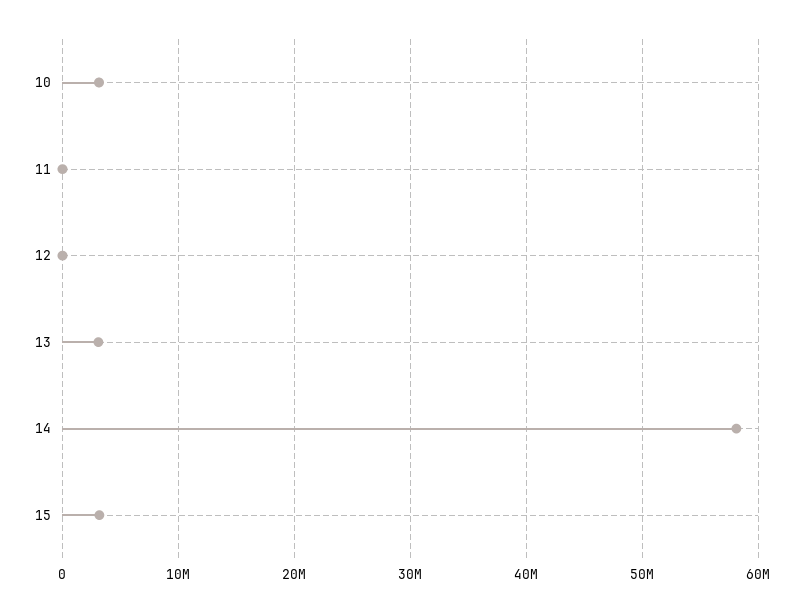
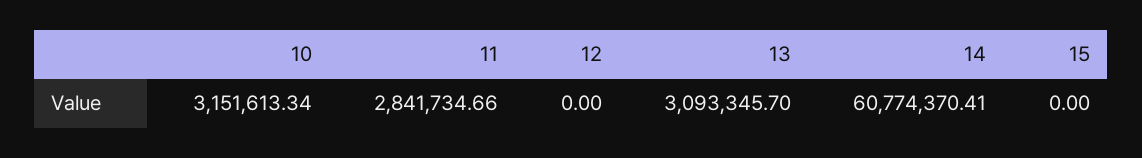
11: 0 -> 2841734.66
14: 58000000 -> 60774370.41
15: 3000000 -> 0

